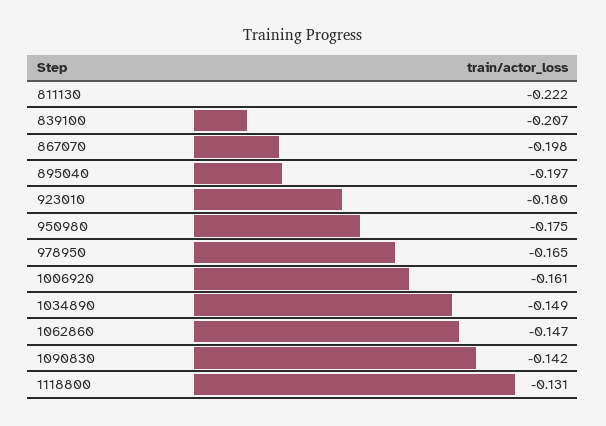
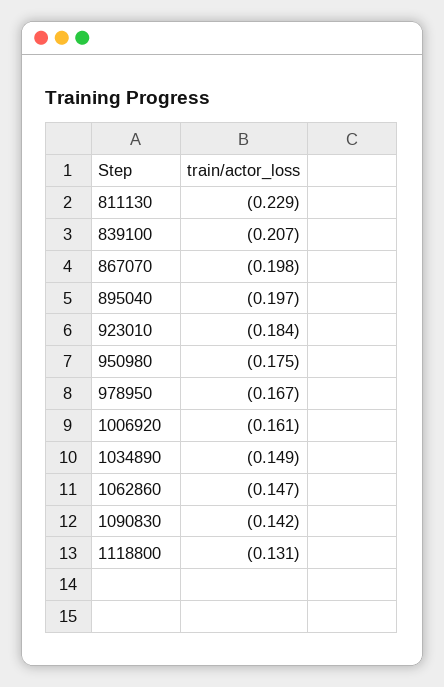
811130: -0.222 -> -0.229
923010: -0.18 -> -0.184
978950: -0.165 -> -0.167

